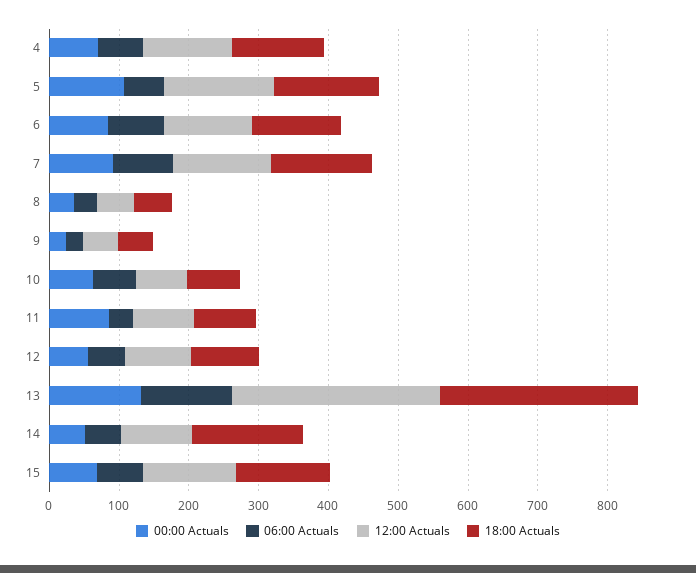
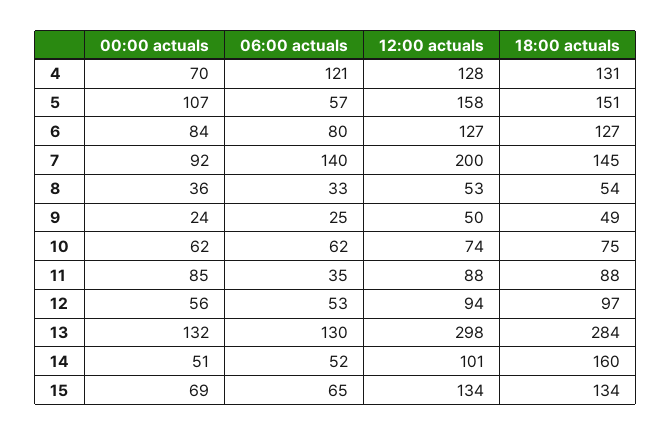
06:00 Actuals, 4: 60 -> 121
06:00 Actuals, 7: 80 -> 140
12:00 Actuals, 7: 140 -> 200

